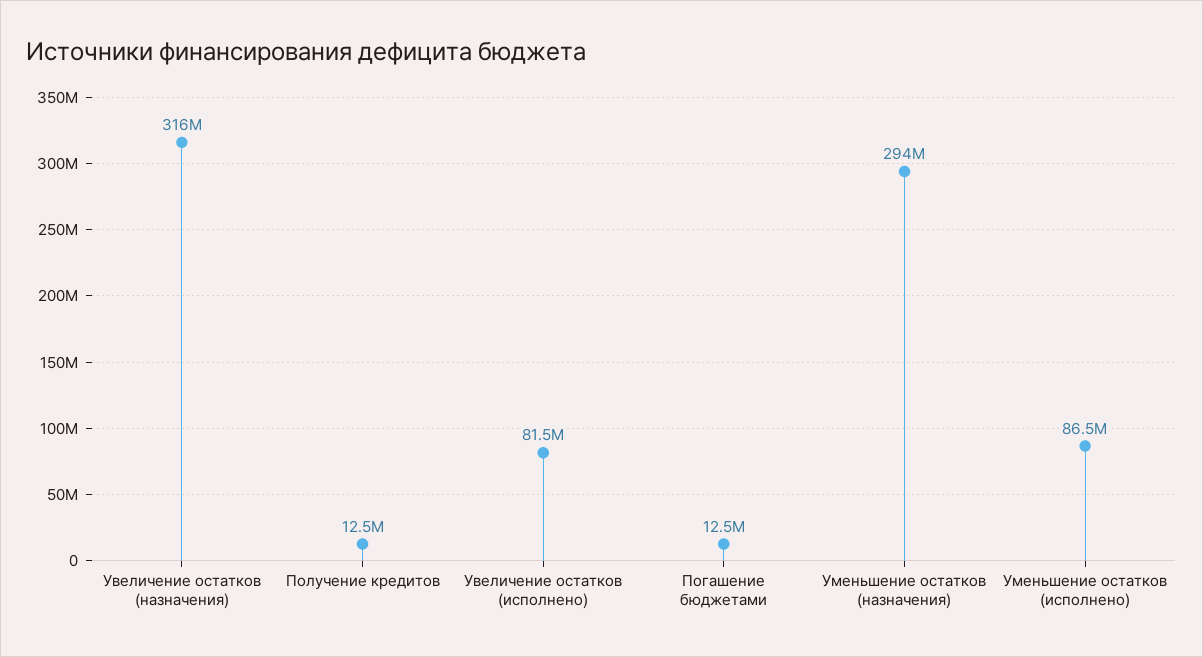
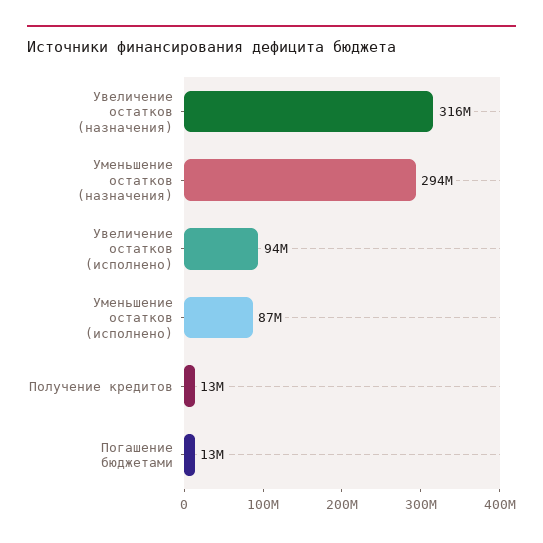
Увеличение остатков (исполнено): 81500000 -> 94000000

